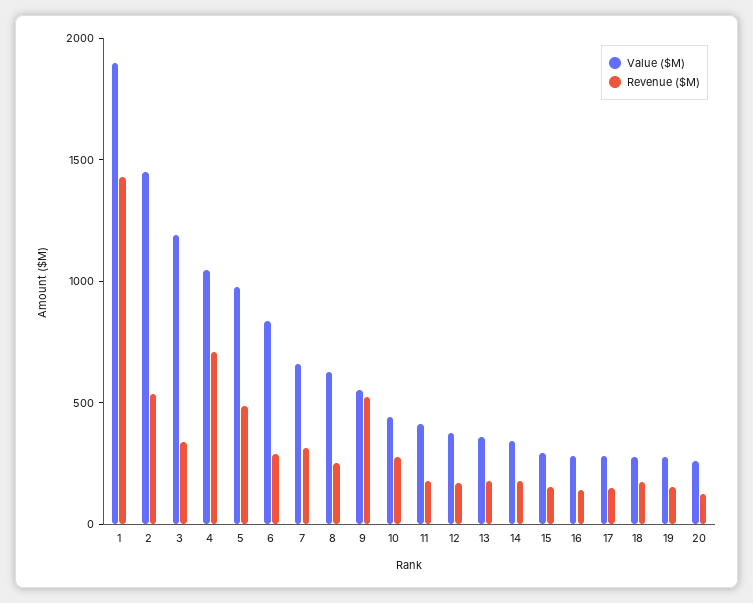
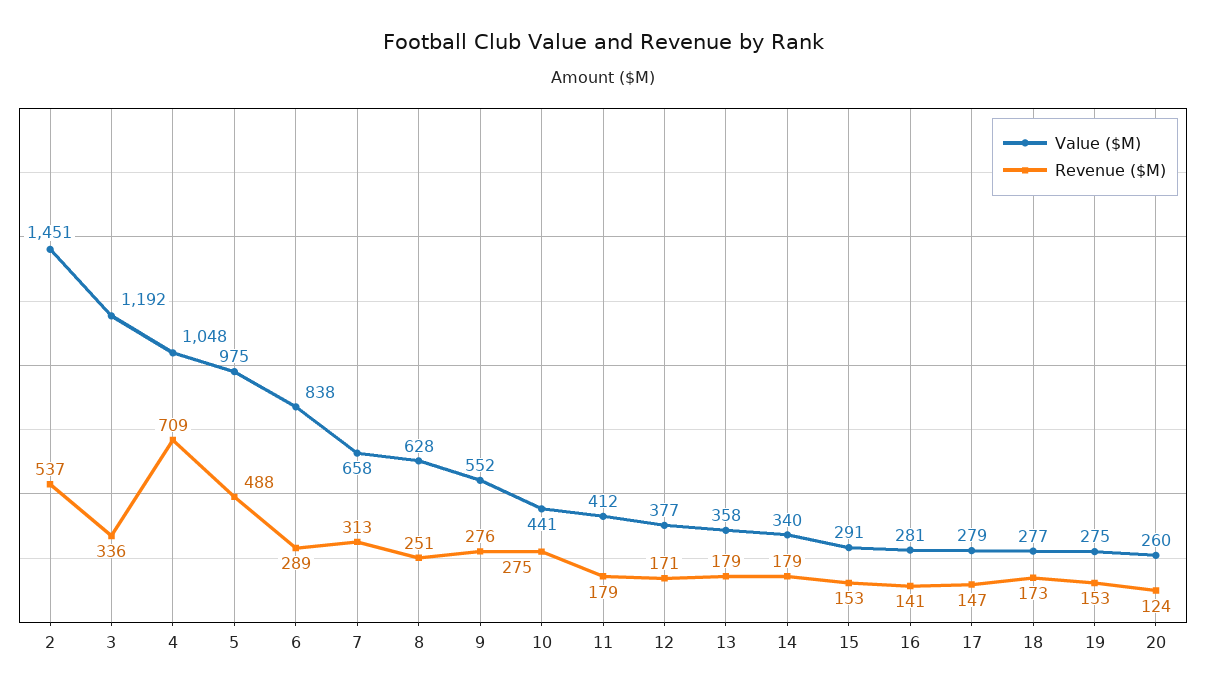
Value ($M), 1: 1900 -> none
Revenue ($M), 1: 1400 -> none
Revenue ($M), 9: 500 -> 276

